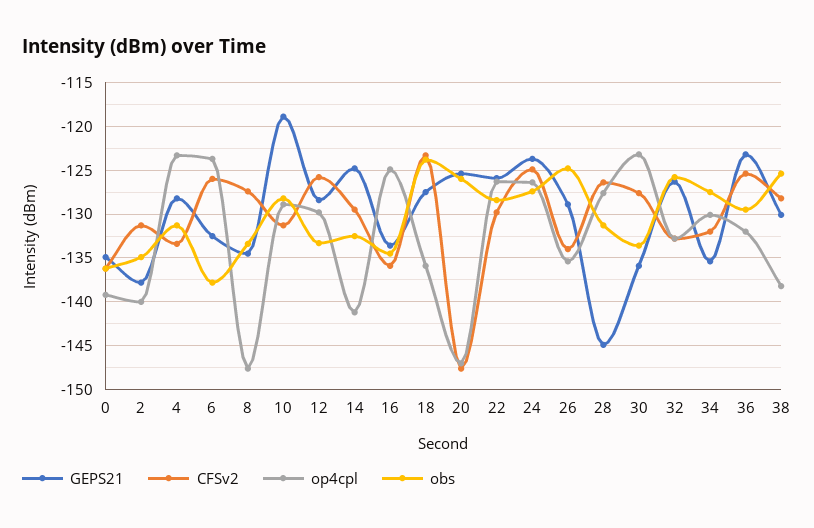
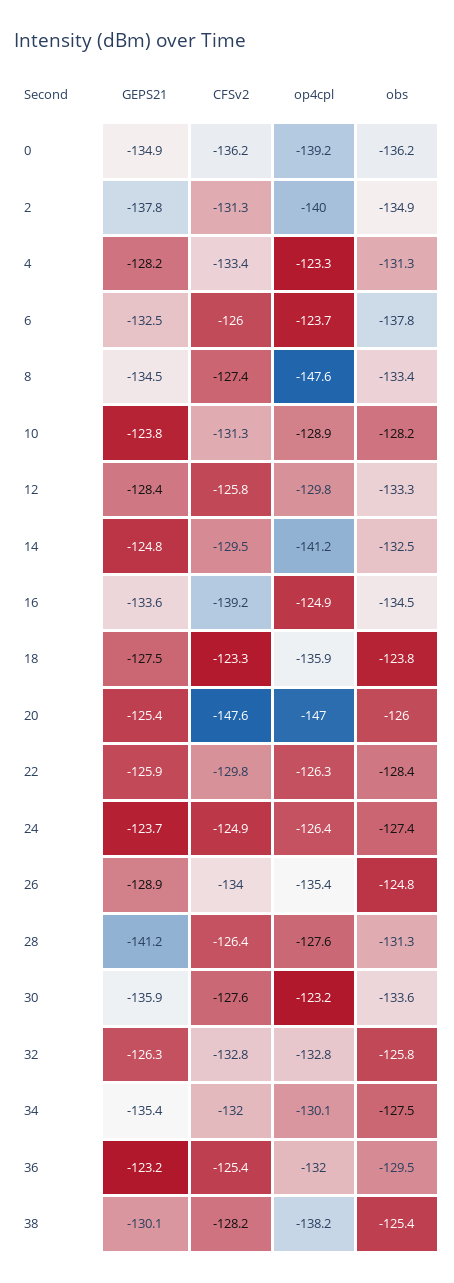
GEPS21, 10: -119 -> -123.8
CFSv2, 16: -136 -> -139.2
GEPS21, 28: -145 -> -141.2

